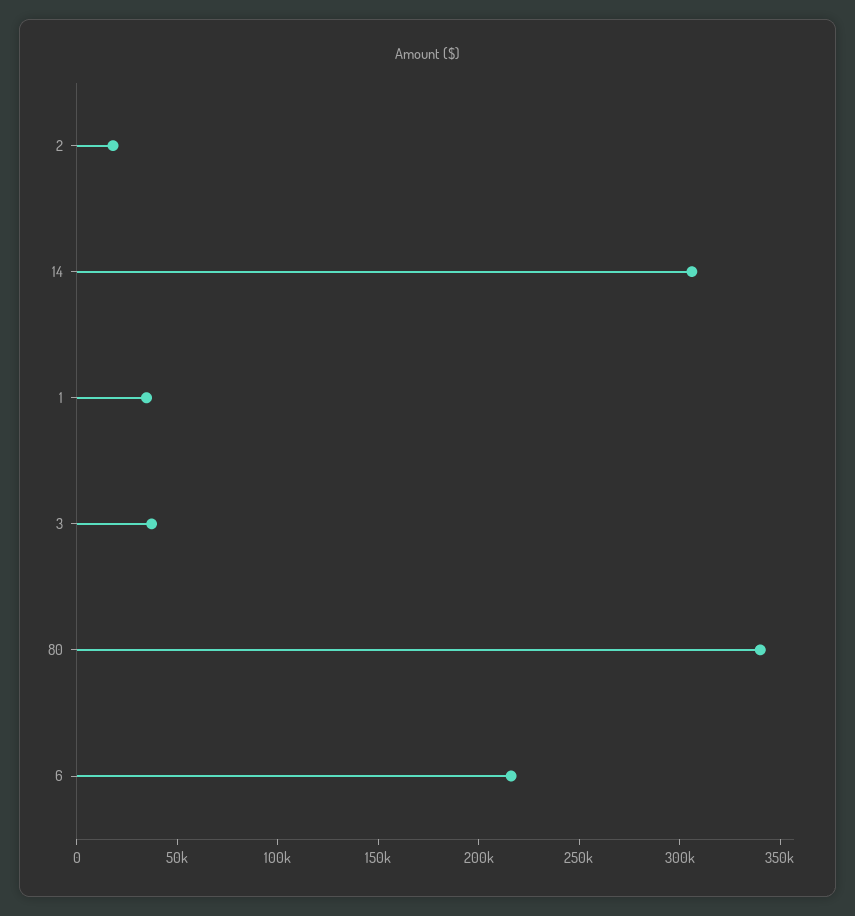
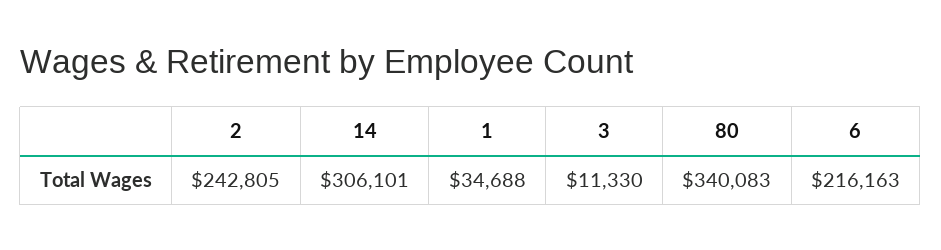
2: 20000 -> 242805
3: 40000 -> 11330

